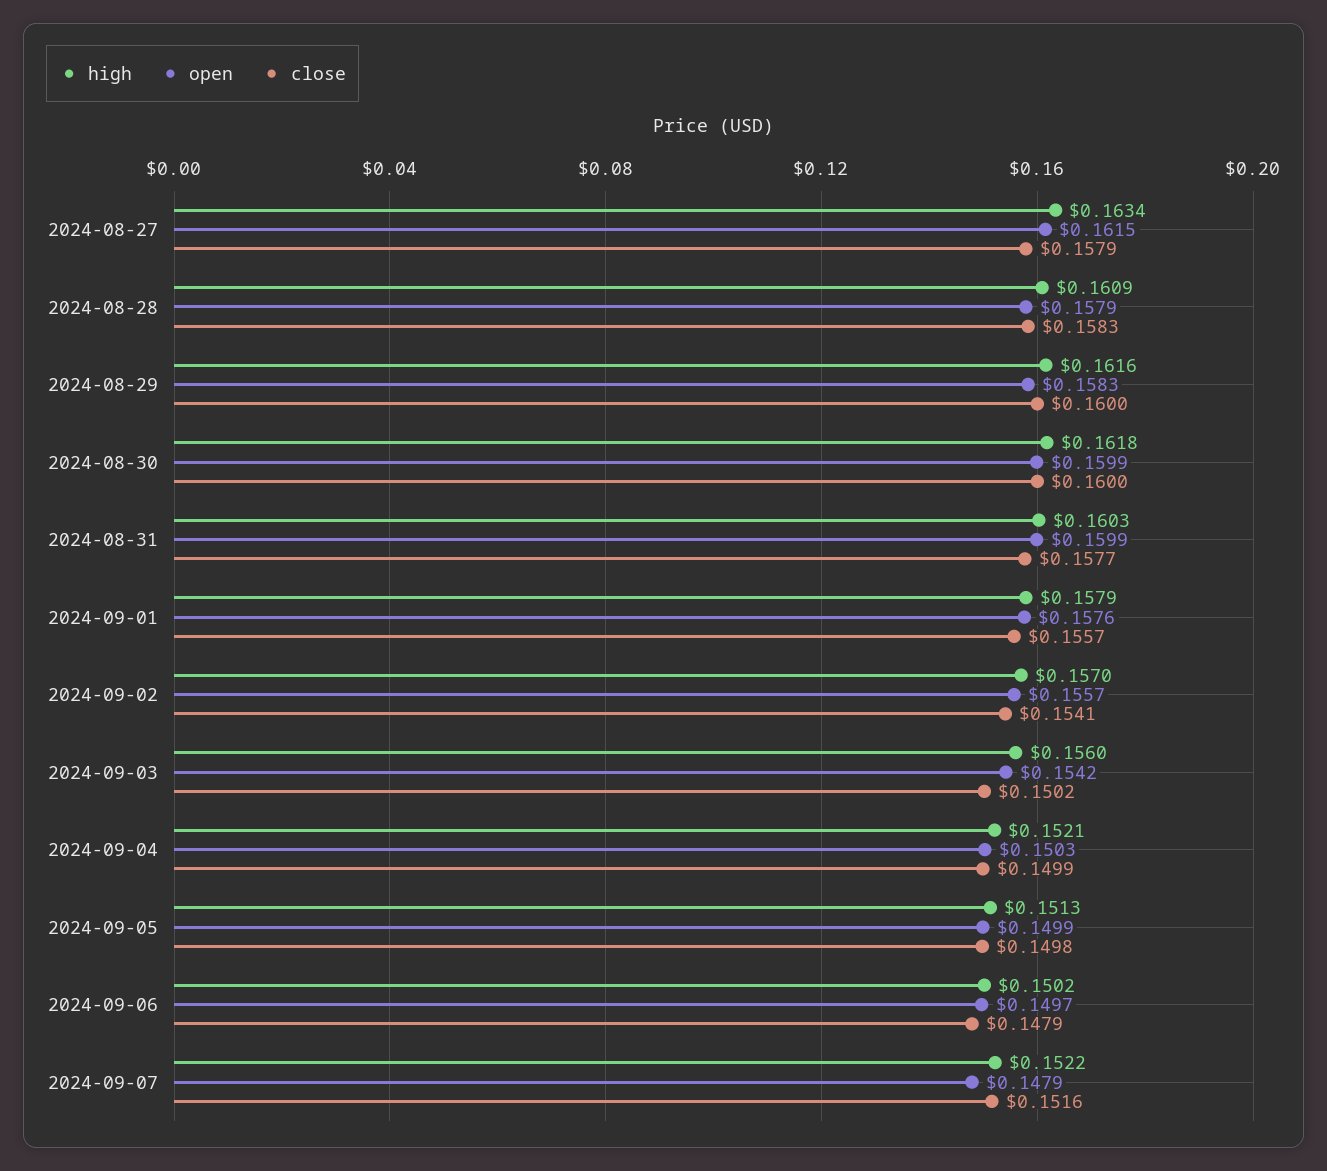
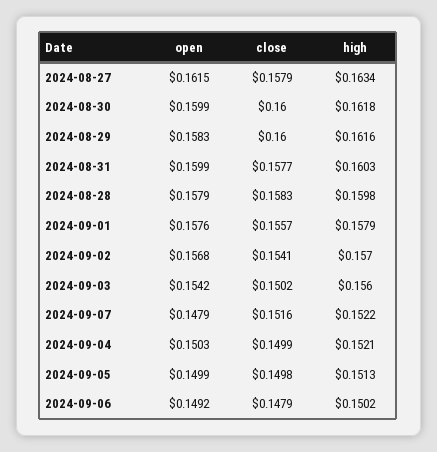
high, 2024-08-28: 0.1609 -> 0.1598
open, 2024-09-02: 0.1557 -> 0.1568
open, 2024-09-06: 0.1497 -> 0.1492

